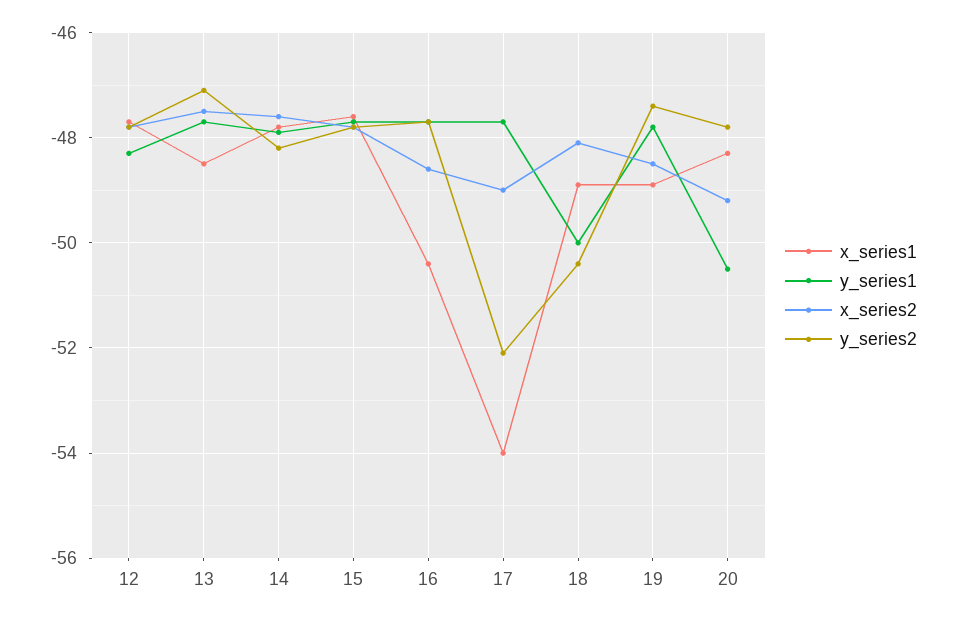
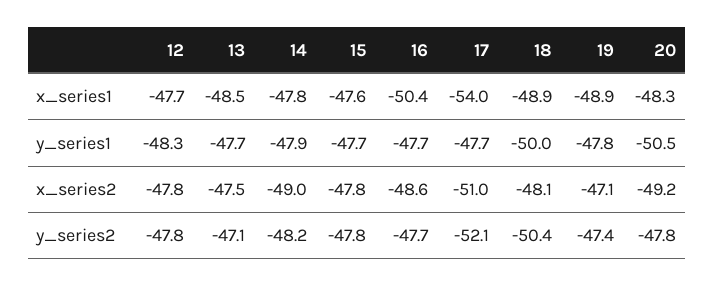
x_series2, 14: -47.5 -> -49
x_series2, 17: -49 -> -51
x_series2, 19: -48.5 -> -47.1

